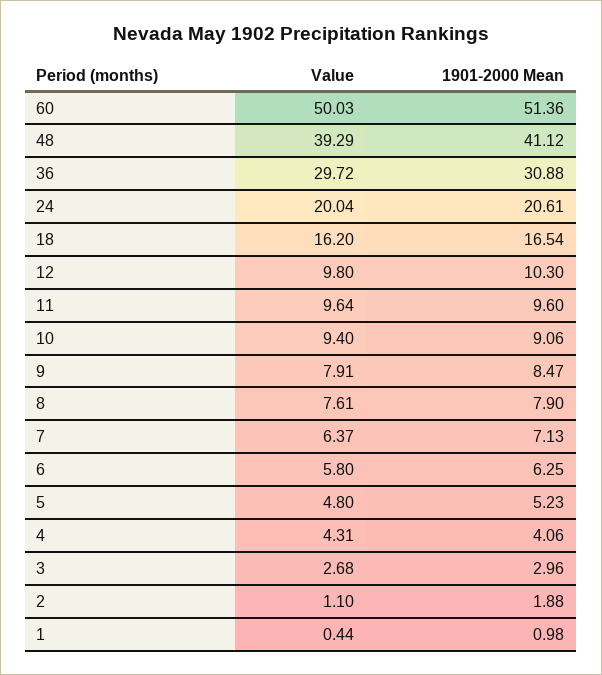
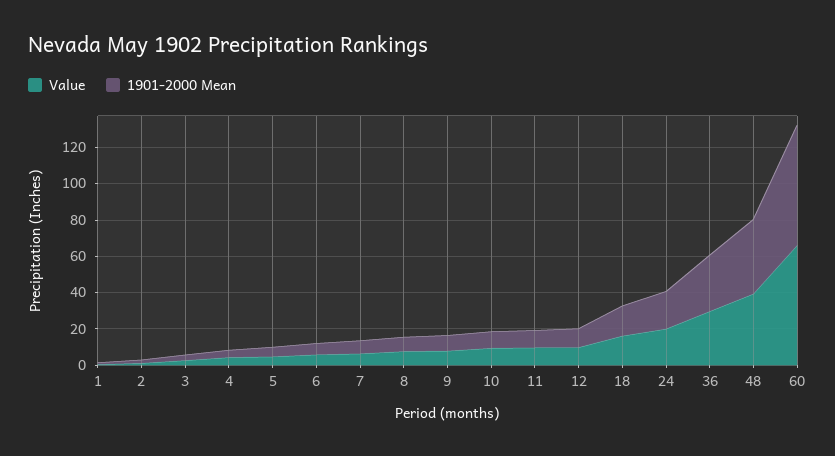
Value, 60: 50.03 -> 65
1901-2000 Mean, 60: 51.36 -> 65

